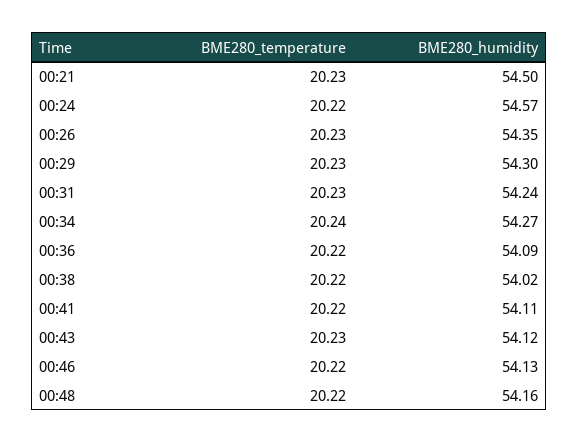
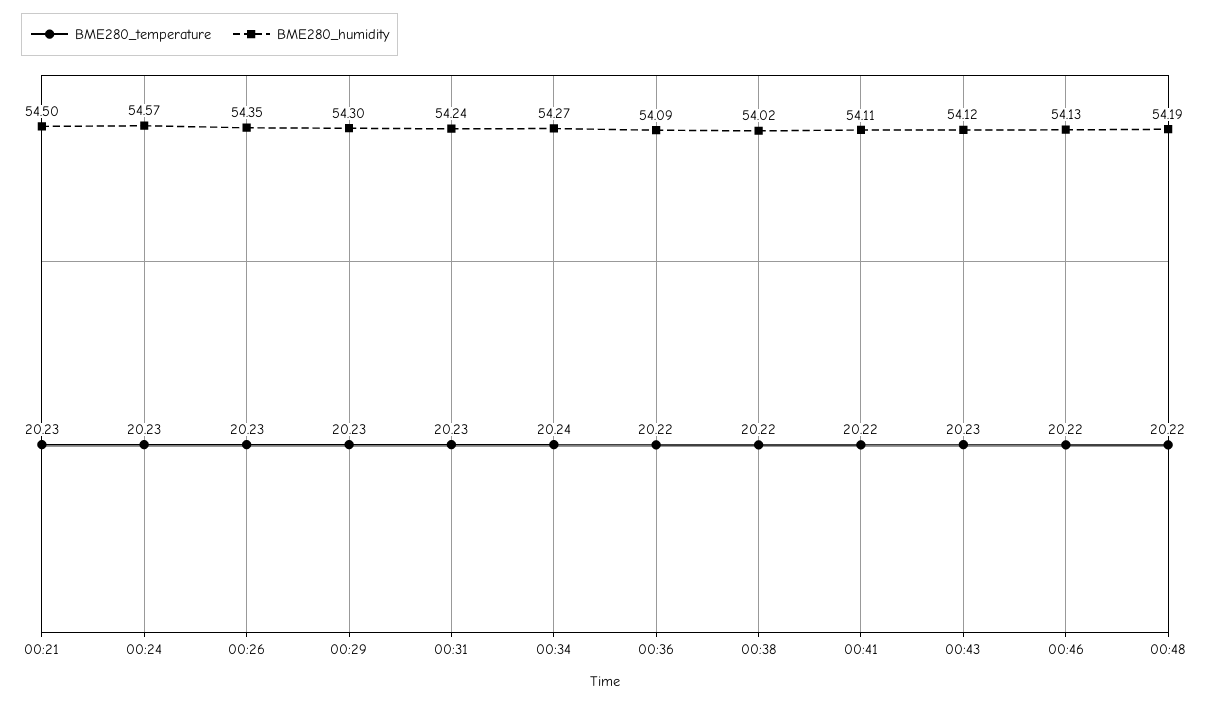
BME280_temperature, 00:24: 20.22 -> 20.23
BME280_humidity, 00:48: 54.16 -> 54.19

